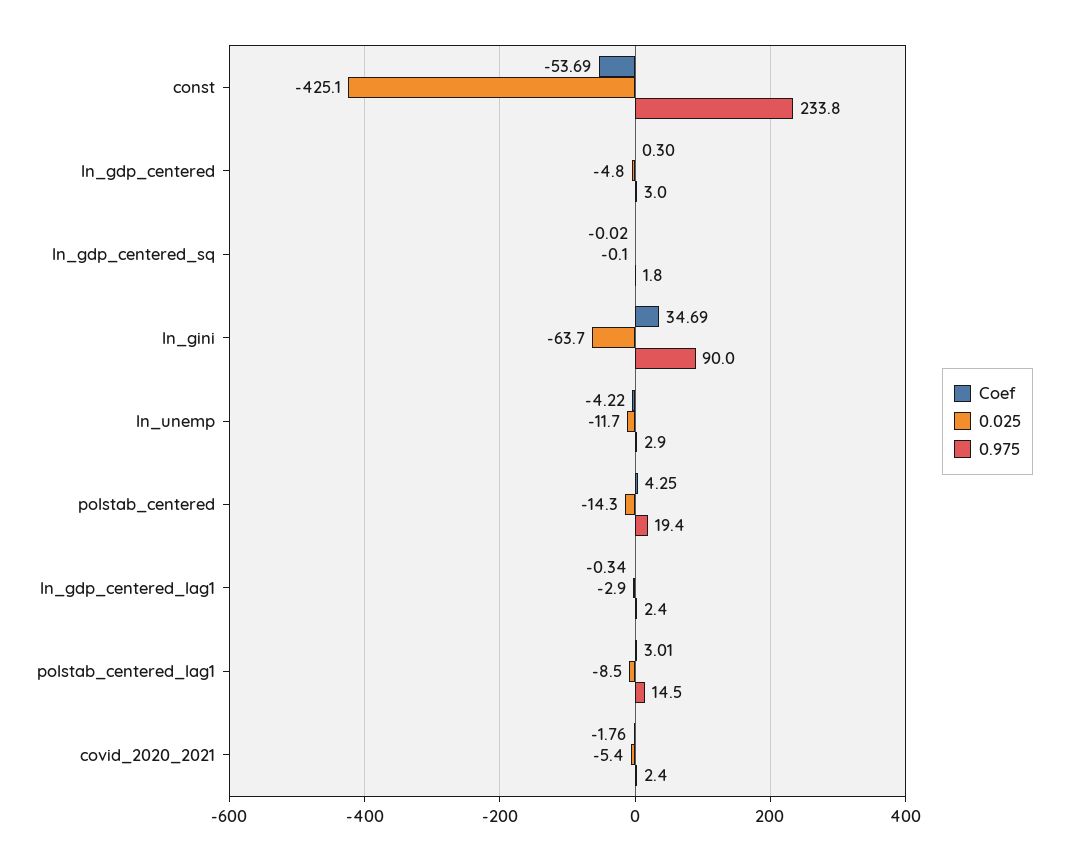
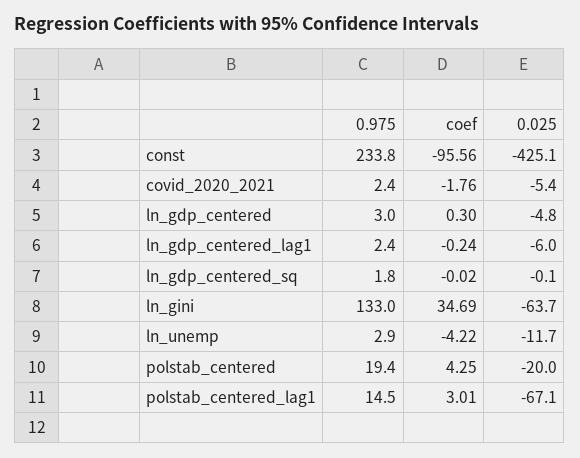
Coef, const: -53.69 -> -95.56
0.975, ln_gini: 90 -> 133
0.025, polstab_centered: -14.3 -> -20
Coef, ln_gdp_centered_lag1: -0.34 -> -0.24
0.025, ln_gdp_centered_lag1: -2.9 -> -6
0.025, polstab_centered_lag1: -8.5 -> -67.1

